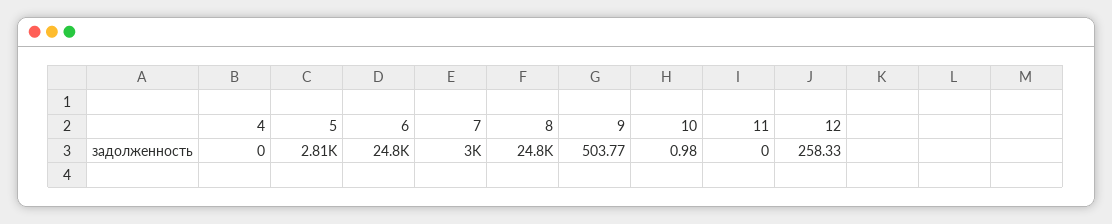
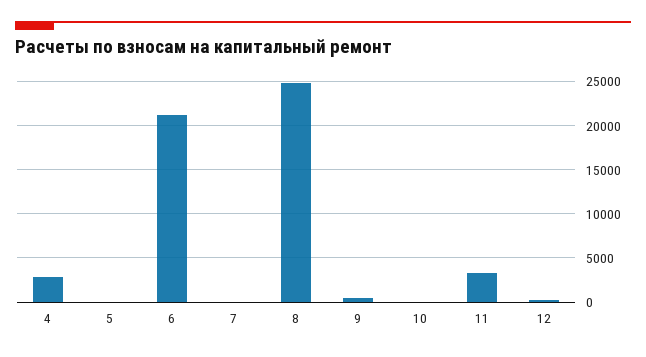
4: 0 -> 3000
5: 2810 -> 0
6: 24800 -> 21000
7: 3000 -> 0
11: 0 -> 3000

